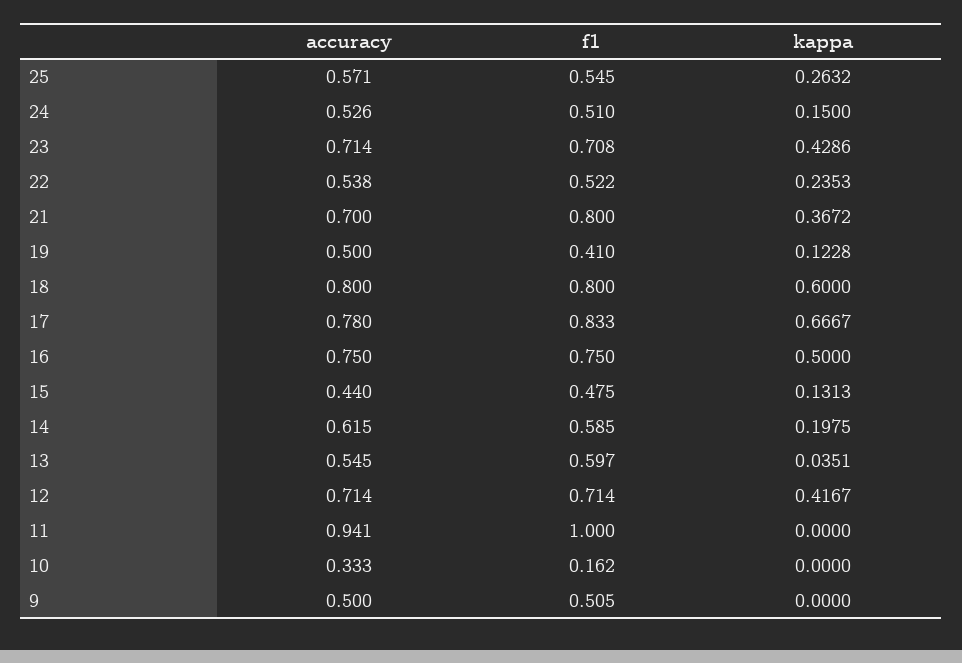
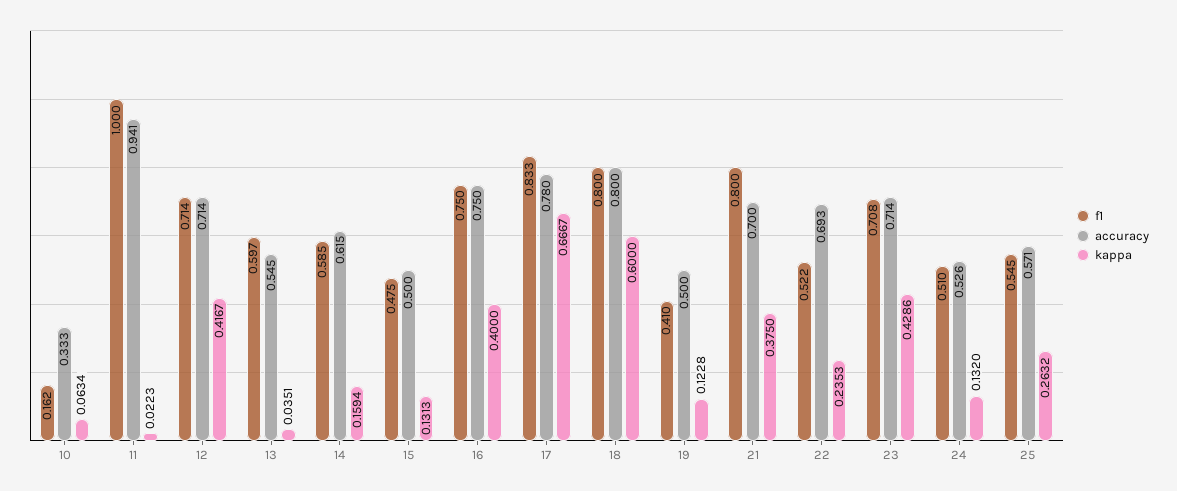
kappa, 24: 0.15 -> 0.132
accuracy, 22: 0.538 -> 0.693
kappa, 21: 0.3672 -> 0.375
kappa, 16: 0.5 -> 0.4
accuracy, 15: 0.44 -> 0.5
kappa, 14: 0.1975 -> 0.1594
kappa, 11: 0 -> 0.0223
kappa, 10: 0 -> 0.0634
accuracy, 9: 0.5 -> none
f1, 9: 0.505 -> none
kappa, 9: 0 -> none

